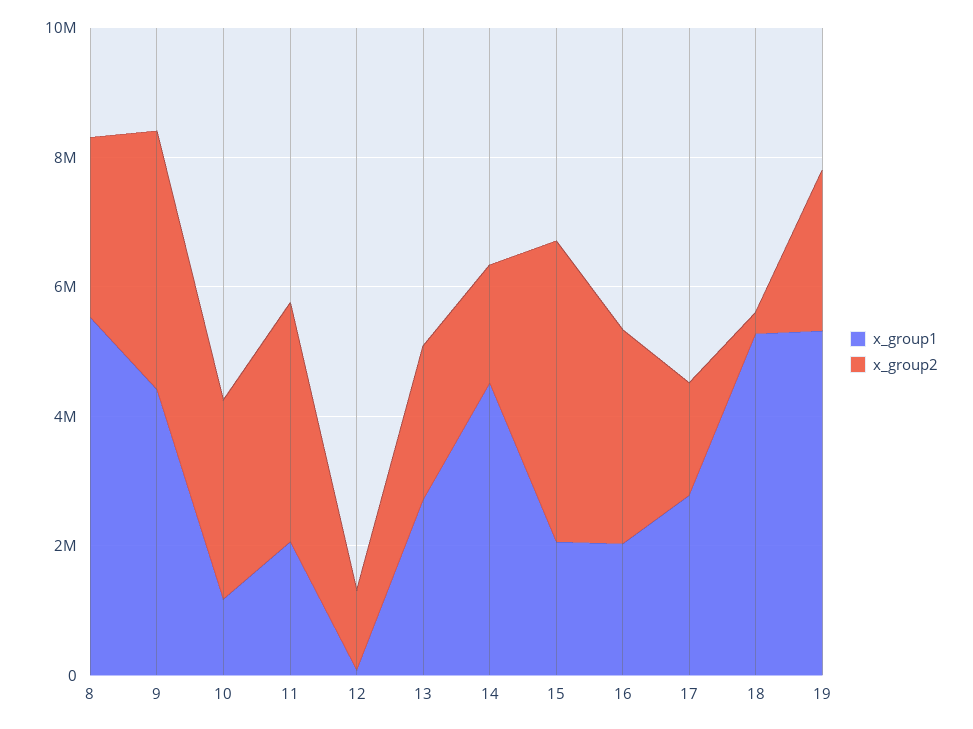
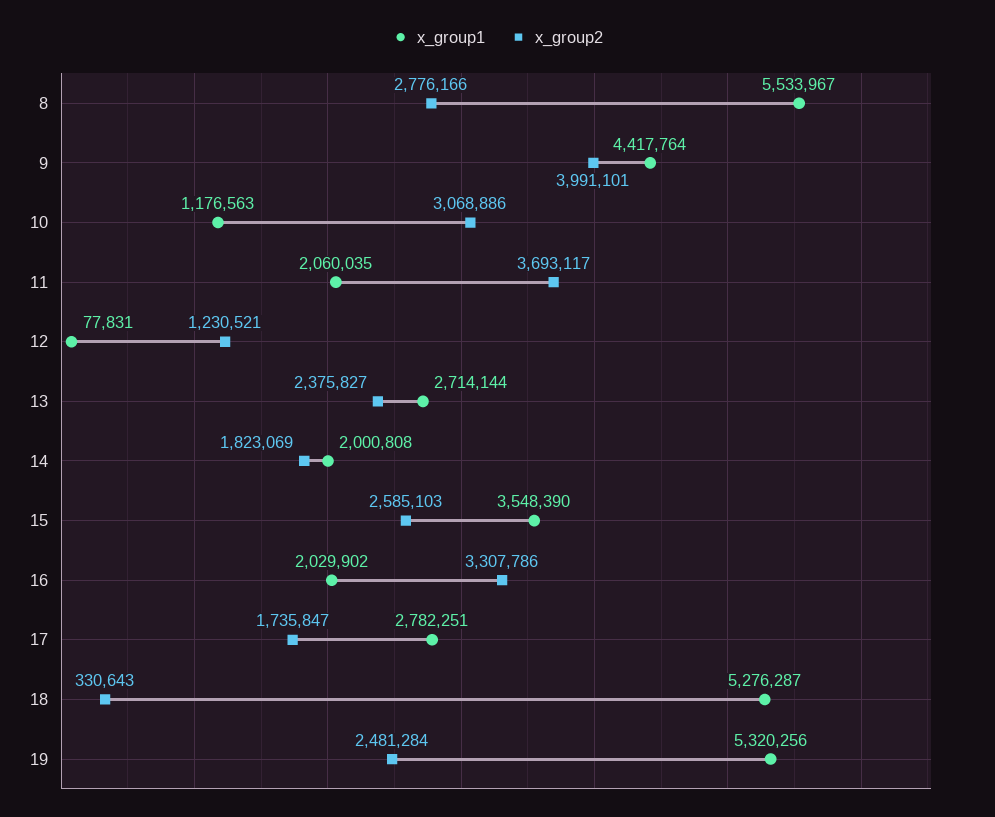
x_group1, 14: 4500000 -> 2000808
x_group1, 15: 2000000 -> 3548390
x_group2, 15: 4500000 -> 2585103

